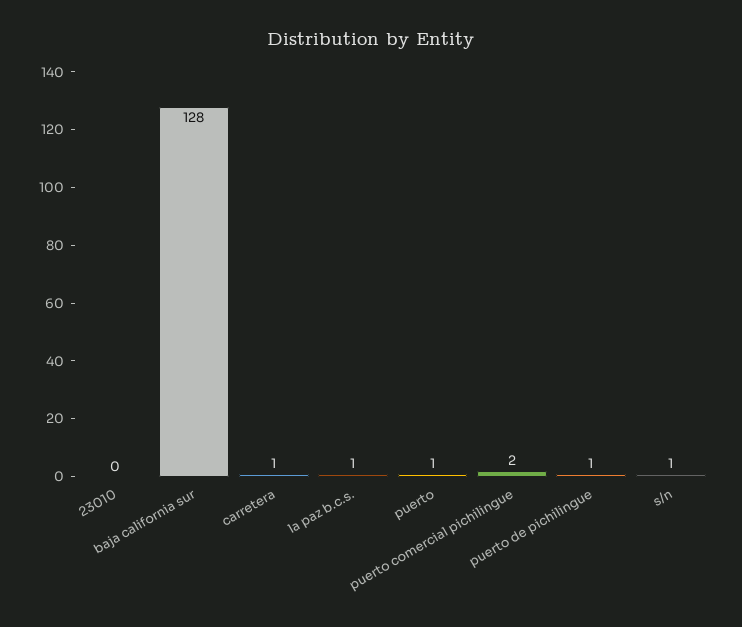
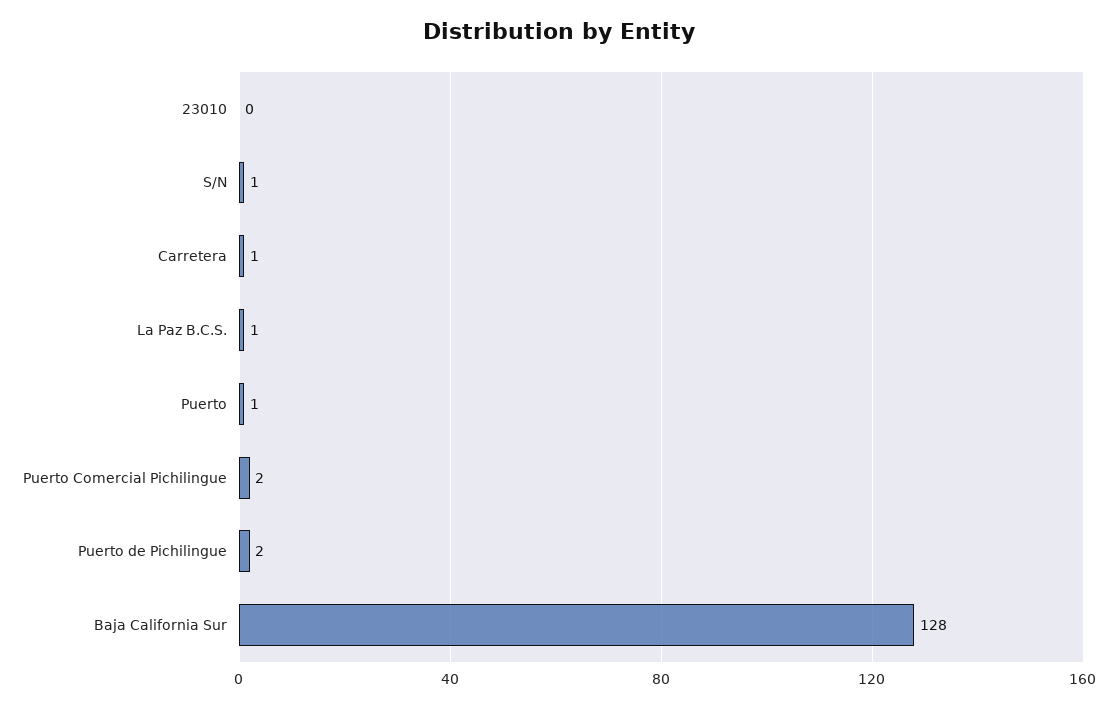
puerto de pichilingue: 1 -> 2

